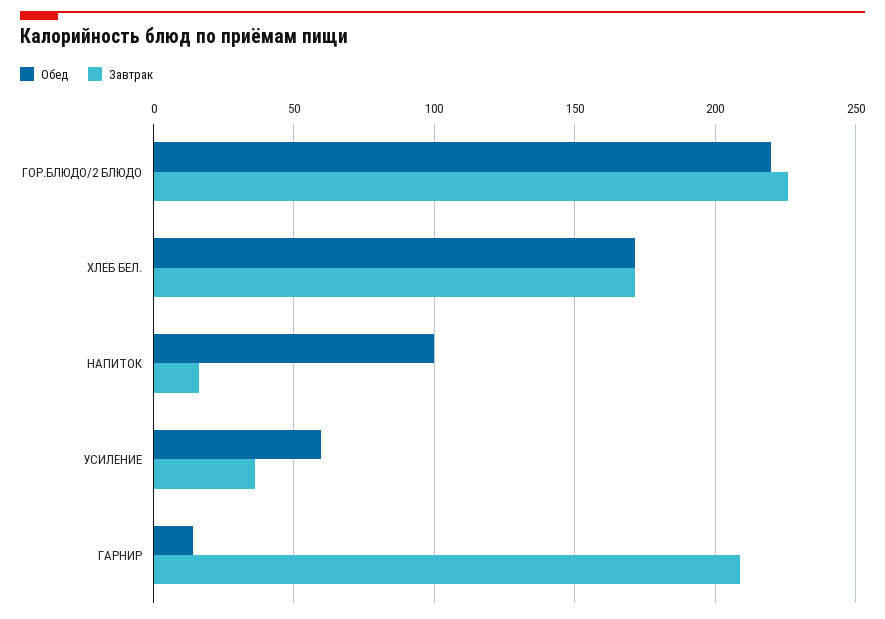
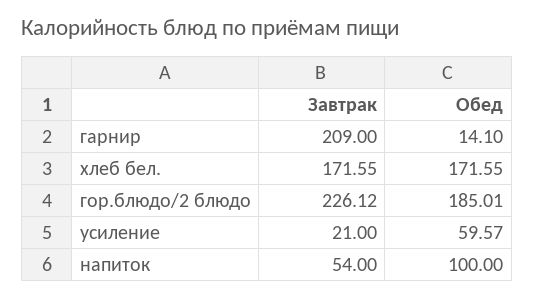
Обед, ГОР.БЛЮДО/2 БЛЮДО: 220 -> 185.01
Завтрак, НАПИТОК: 15 -> 54
Завтрак, УСИЛЕНИЕ: 35 -> 21

